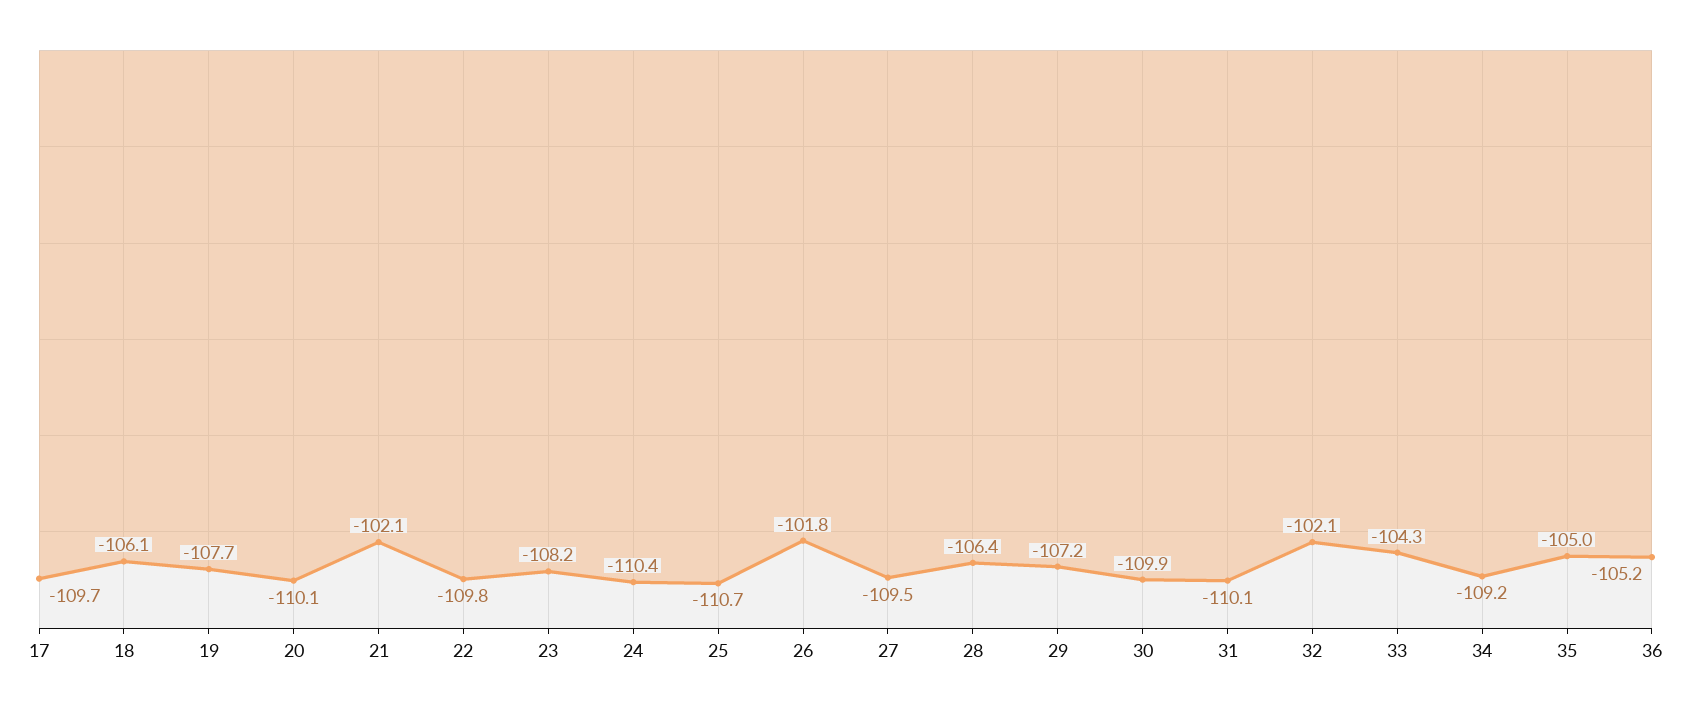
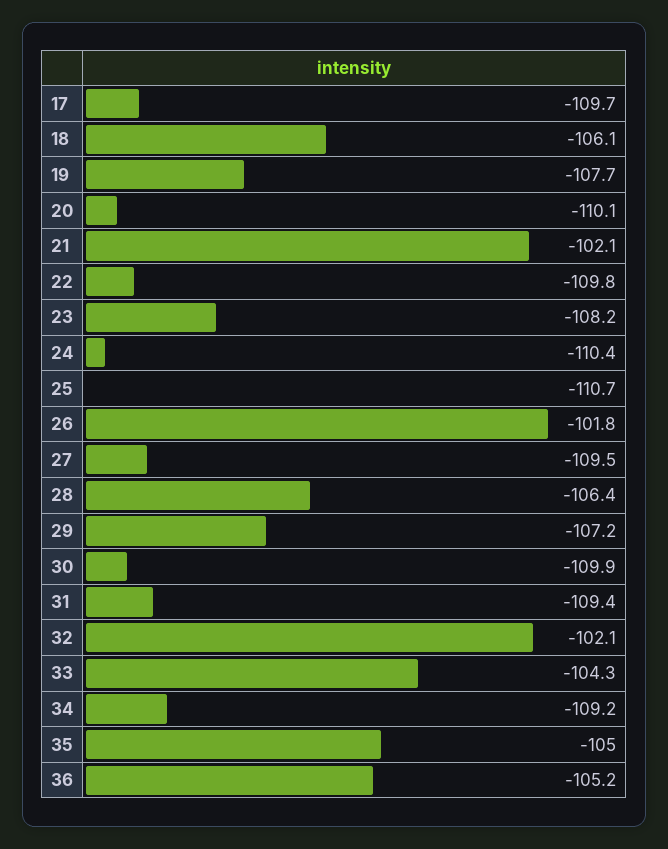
31: -110.1 -> -109.4

